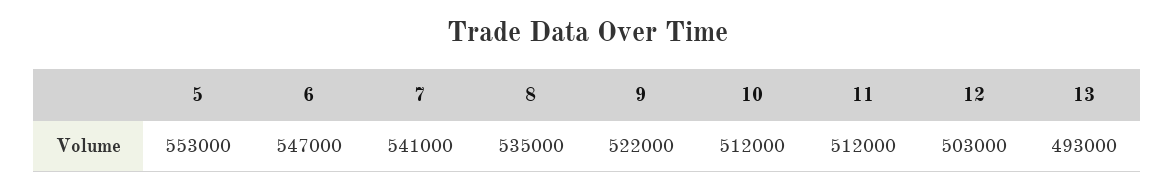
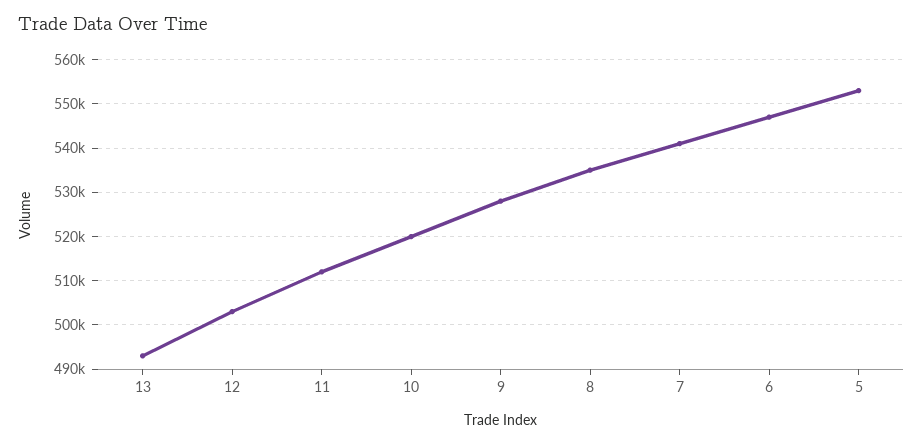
9: 522000 -> 528000
10: 512000 -> 520000

